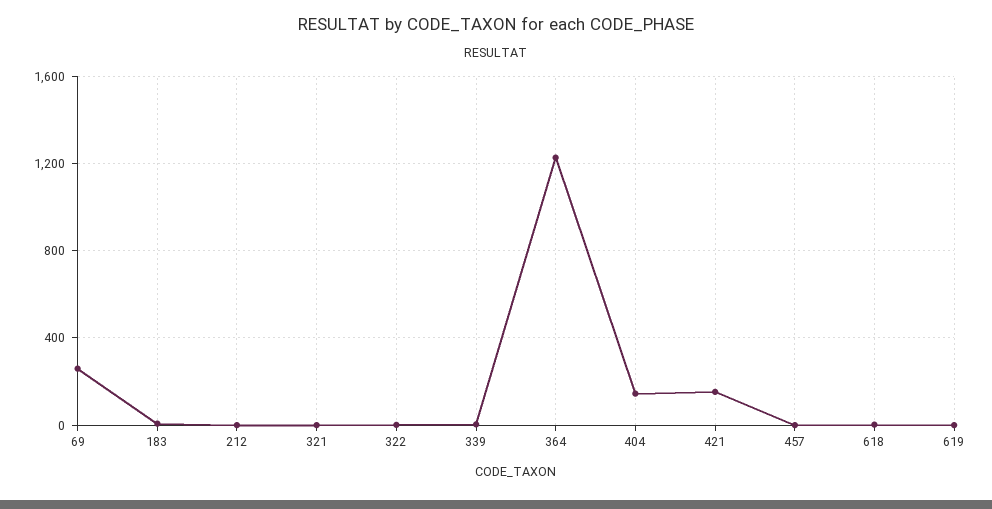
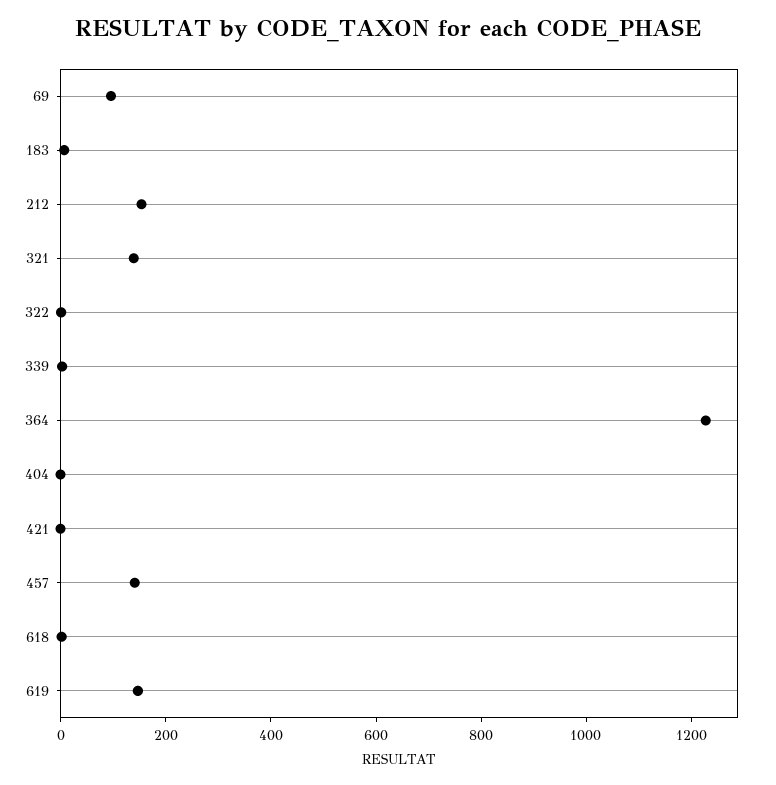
69: 250 -> 100
212: 0 -> 150
321: 0 -> 150
404: 150 -> 0
421: 150 -> 0
457: 0 -> 150
619: 0 -> 150

